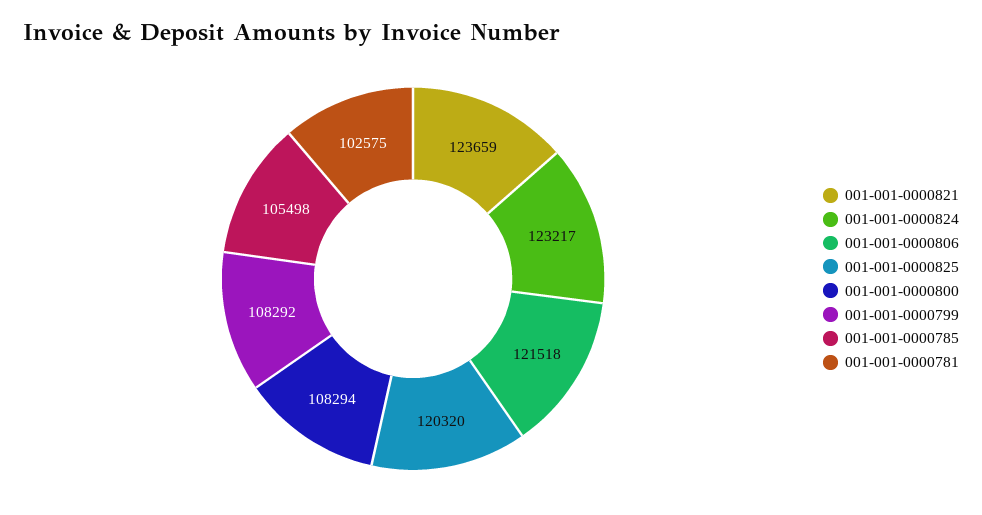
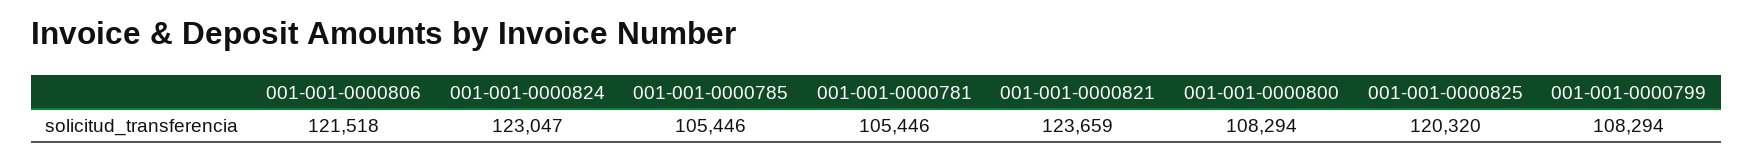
001-001-0000824: 123217 -> 123047
001-001-0000799: 108292 -> 108294
001-001-0000785: 105498 -> 105446
001-001-0000781: 102575 -> 105446

